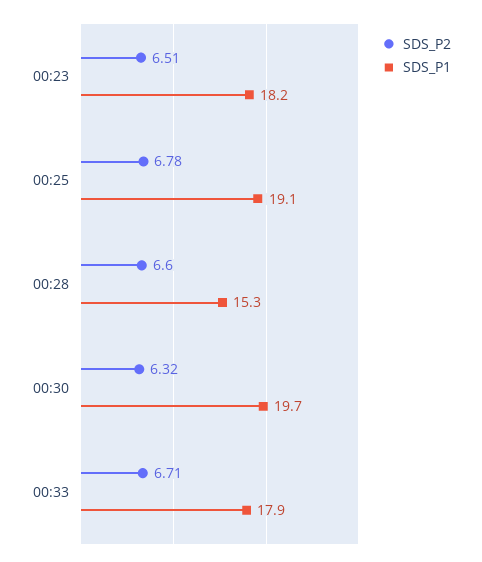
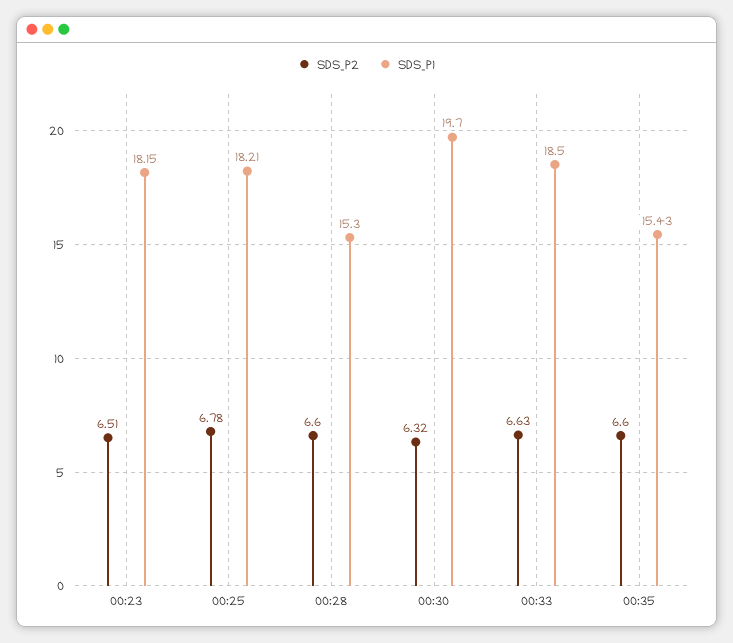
SDS_P1, 00:25: 19.1 -> 18.21
SDS_P2, 00:33: 6.71 -> 6.63
SDS_P1, 00:33: 17.9 -> 18.5
SDS_P2, 00:35: none -> 6.6
SDS_P1, 00:35: none -> 15.43

